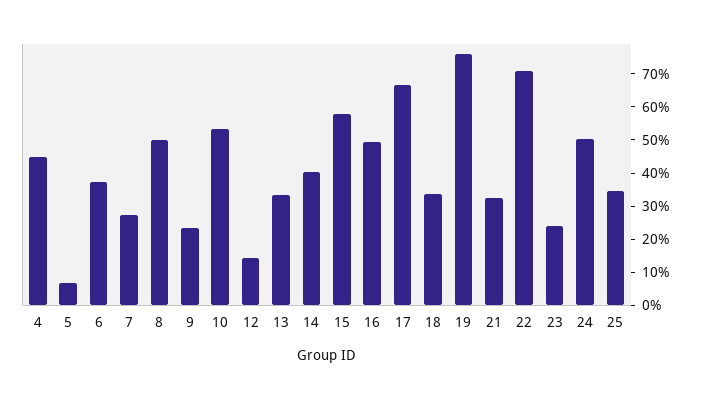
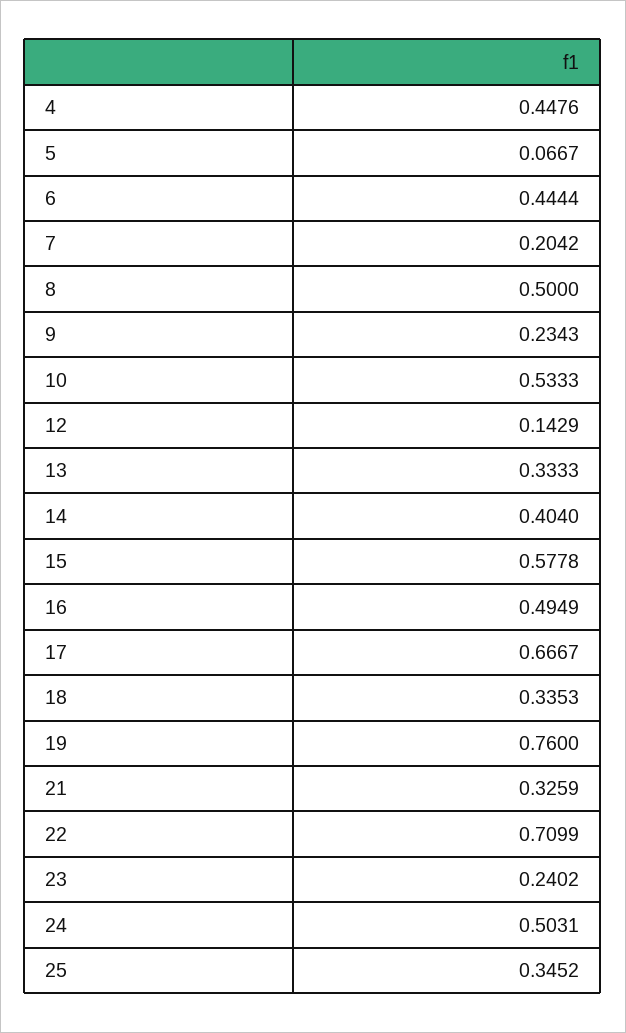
6: 0.375 -> 0.4444
7: 0.275 -> 0.2042

